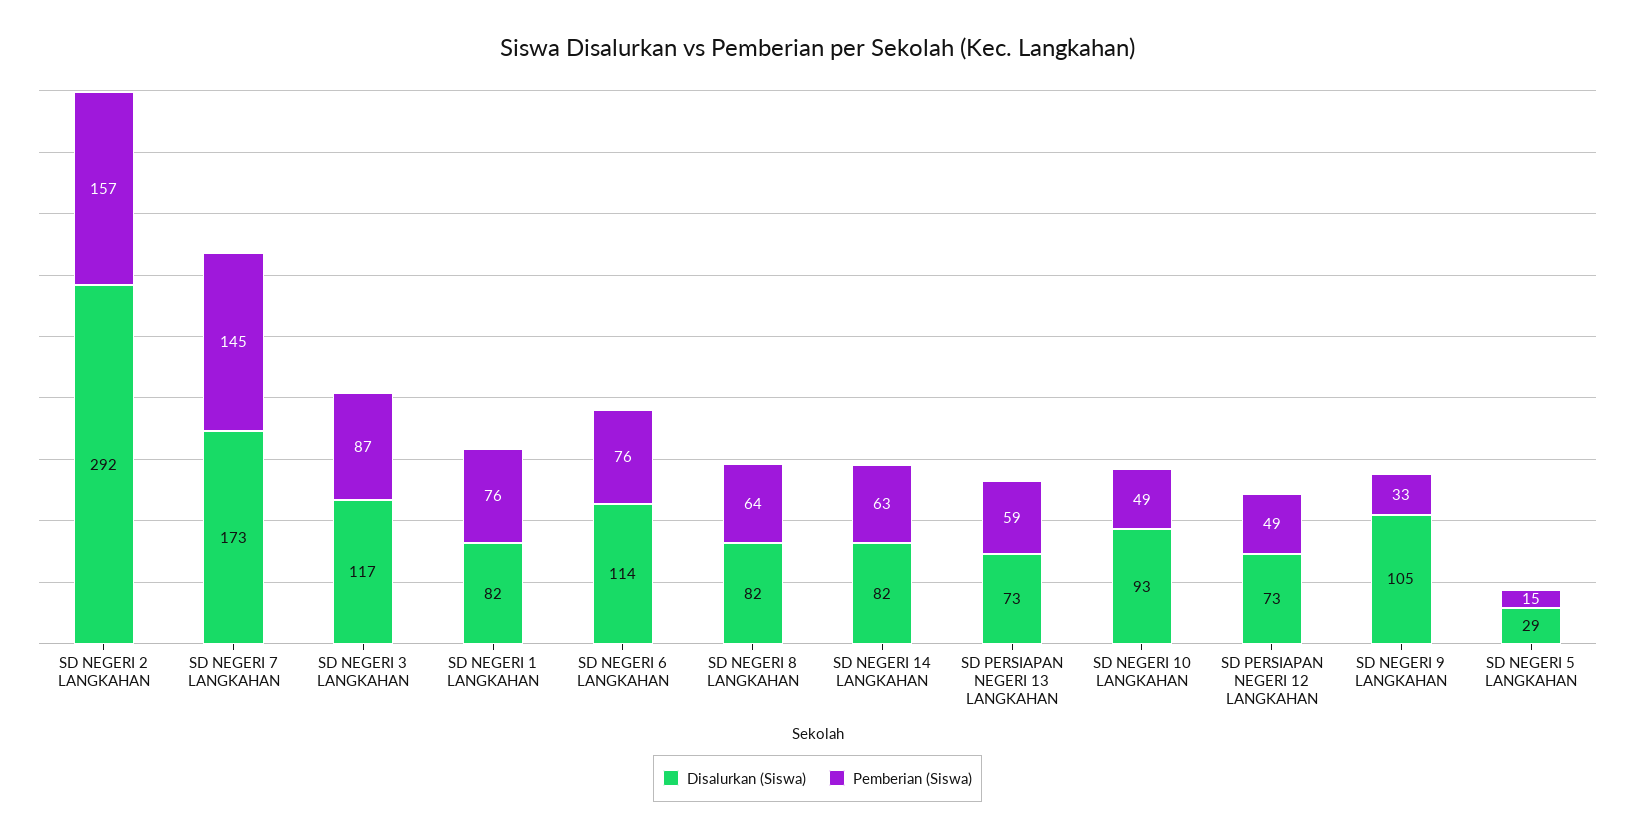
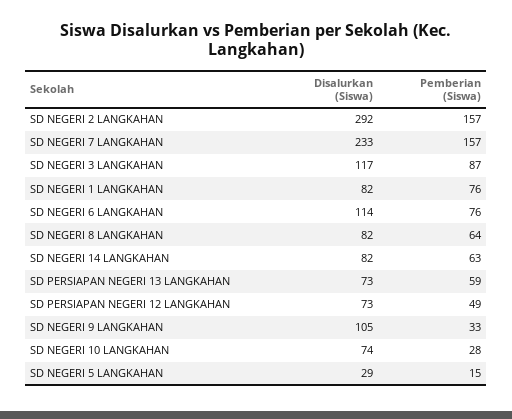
Disalurkan (Siswa), SD NEGERI 7 LANGKAHAN: 173 -> 233
Pemberian (Siswa), SD NEGERI 7 LANGKAHAN: 145 -> 157
Disalurkan (Siswa), SD NEGERI 10 LANGKAHAN: 93 -> 74
Pemberian (Siswa), SD NEGERI 10 LANGKAHAN: 49 -> 28

